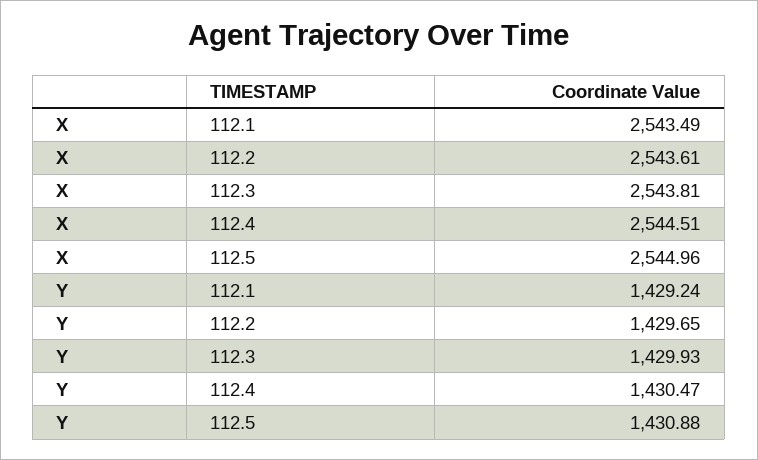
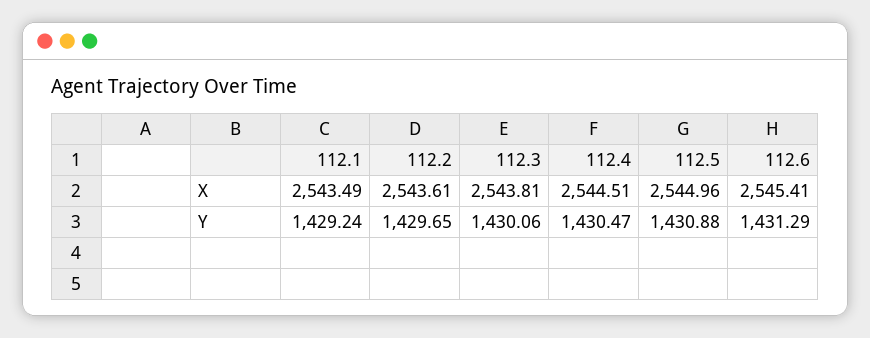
Y, 112.3: 1429.93 -> 1430.06
X, 112.6: none -> 2545.41
Y, 112.6: none -> 1431.29

